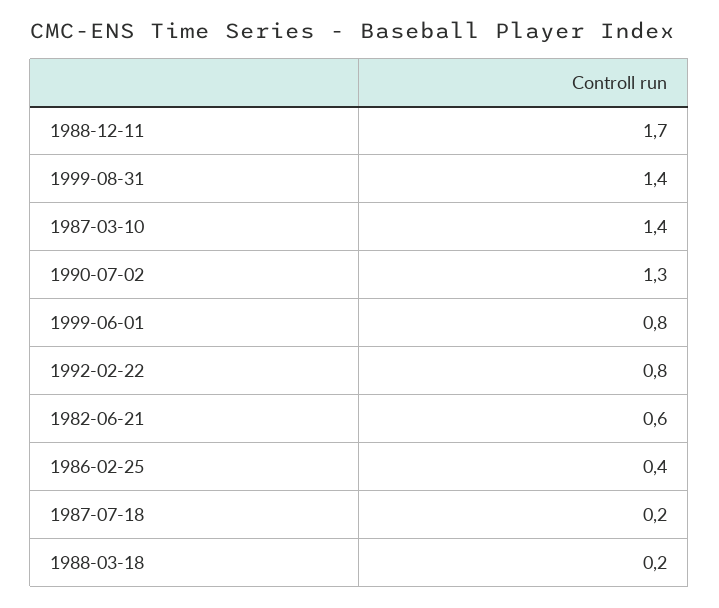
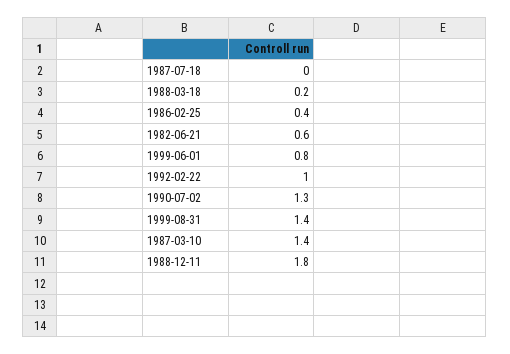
1988-12-11: 1.7 -> 1.8
1992-02-22: 0.8 -> 1
1987-07-18: 0.2 -> 0

